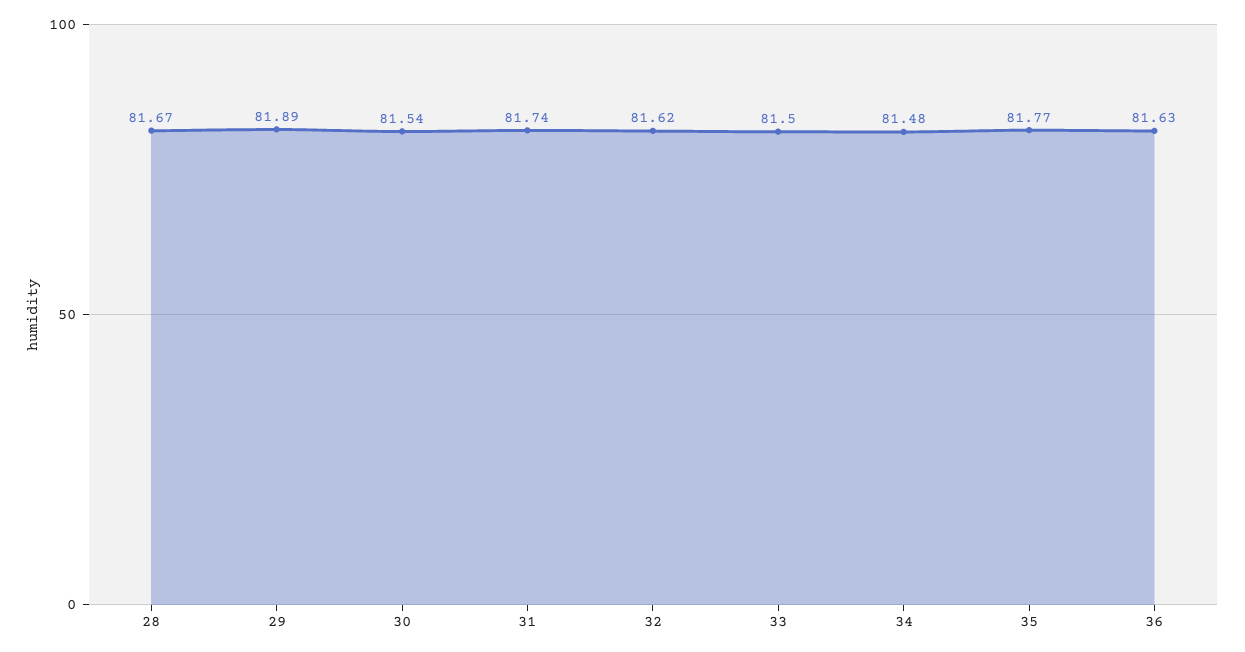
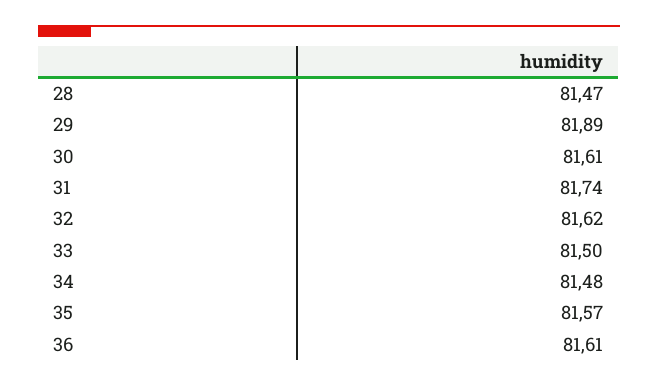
28: 81.67 -> 81.47
30: 81.54 -> 81.61
35: 81.77 -> 81.57
36: 81.63 -> 81.61

